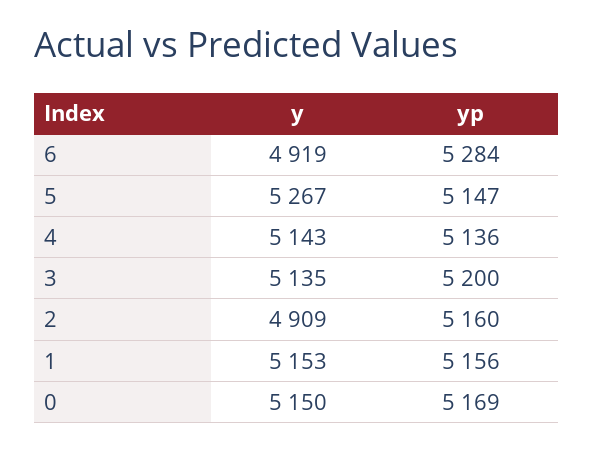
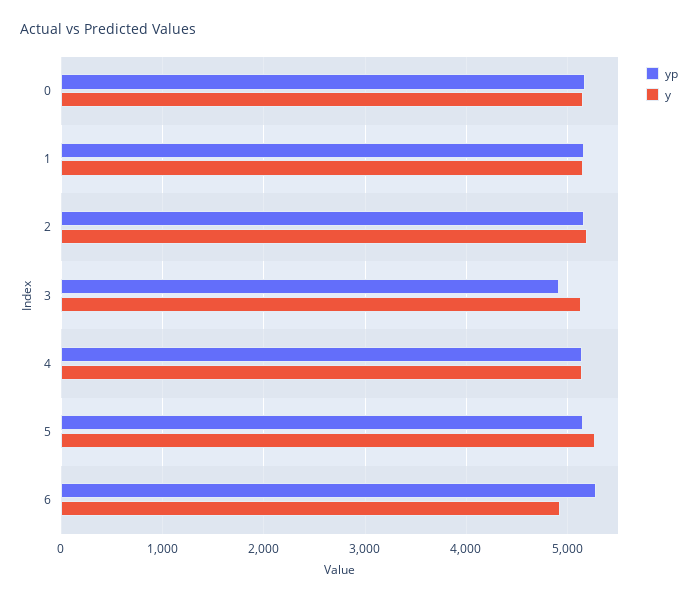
yp, 3: 5200 -> 4900
y, 2: 4909 -> 5200

